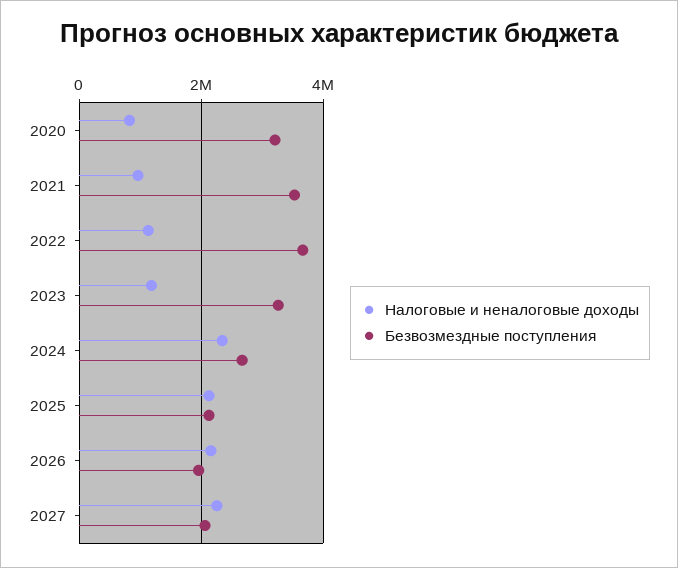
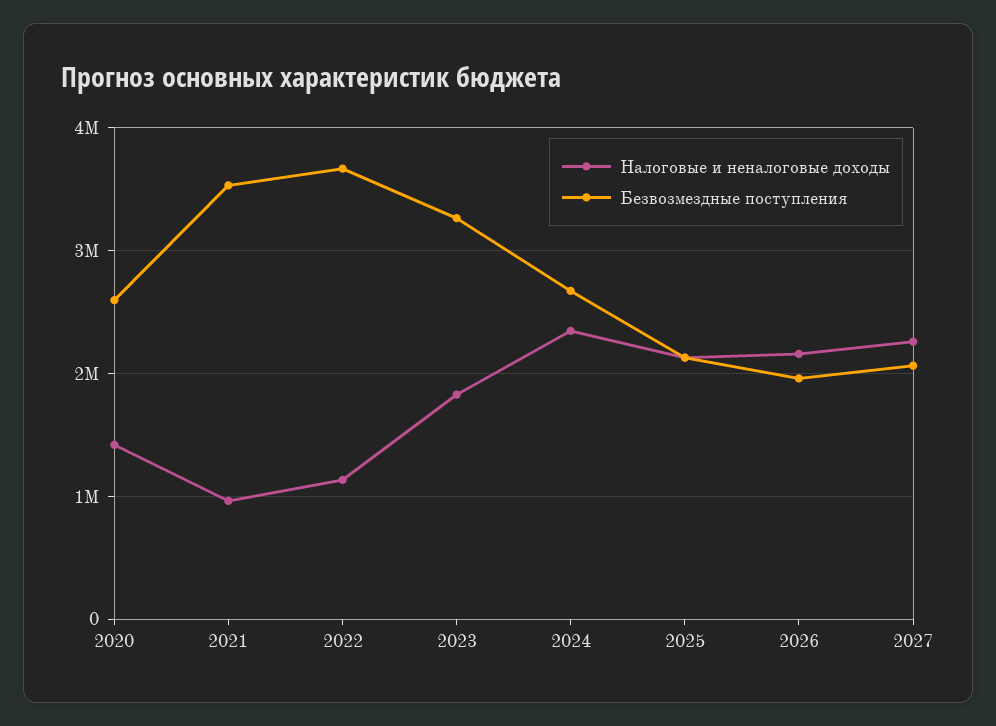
Налоговые и неналоговые доходы, 2020: 800000 -> 1400000
Безвозмездные поступления, 2020: 3200000 -> 2600000
Налоговые и неналоговые доходы, 2023: 1200000 -> 1800000

